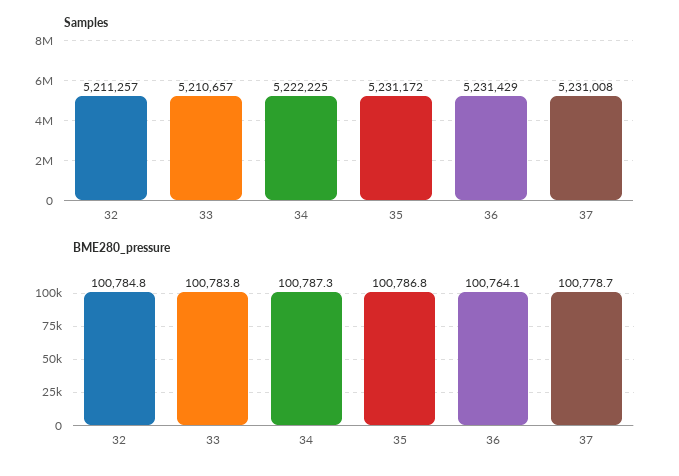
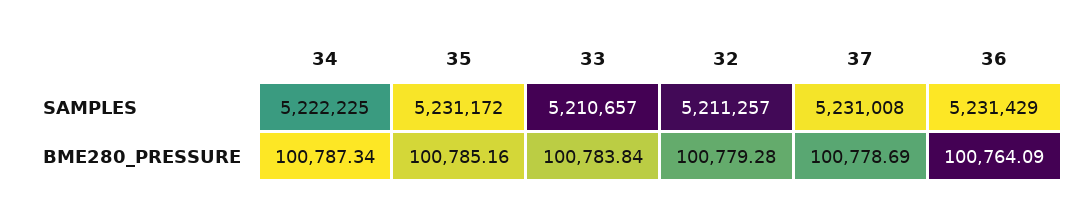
BME280_pressure, 32: 100784.8 -> 100779.28
BME280_pressure, 35: 100786.8 -> 100785.16

